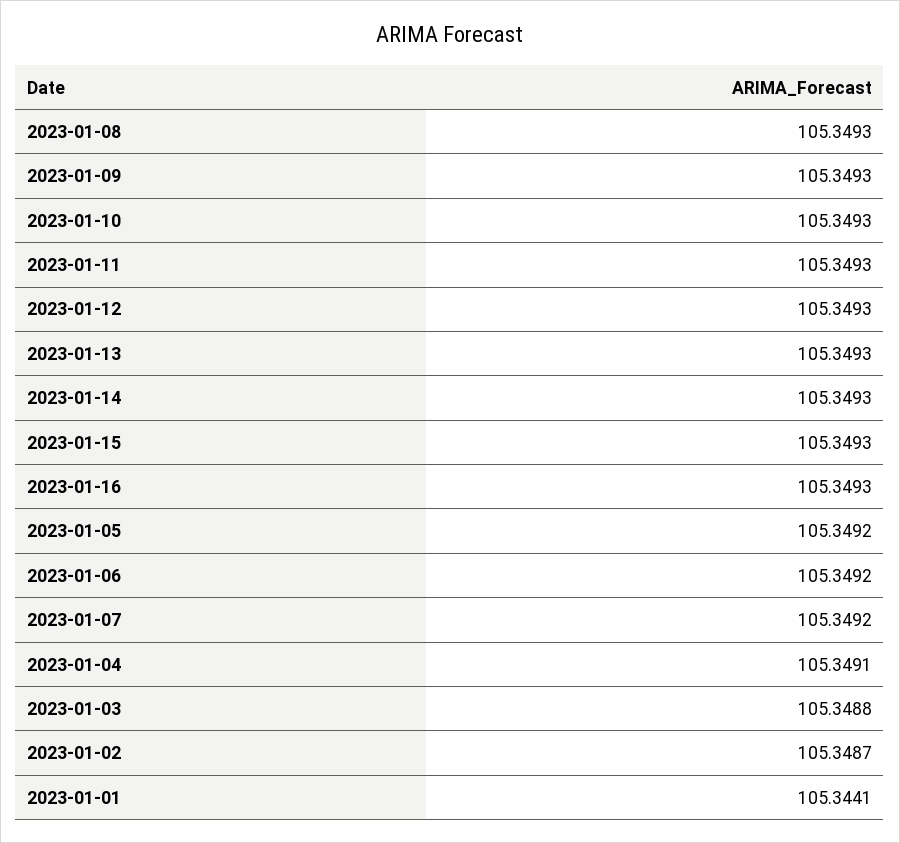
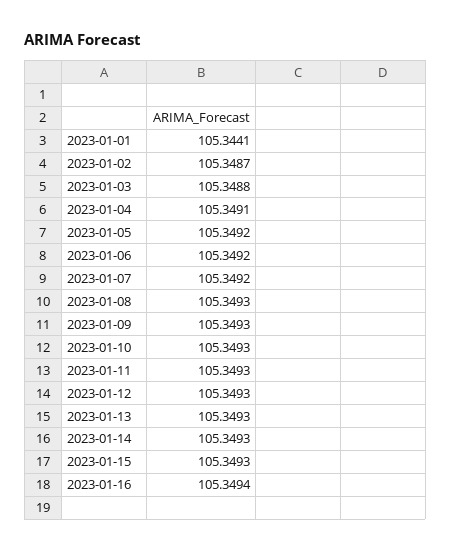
2023-01-16: 105.3493 -> 105.3494

